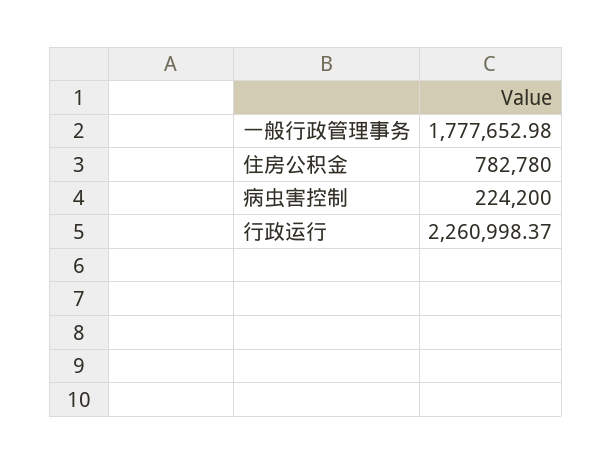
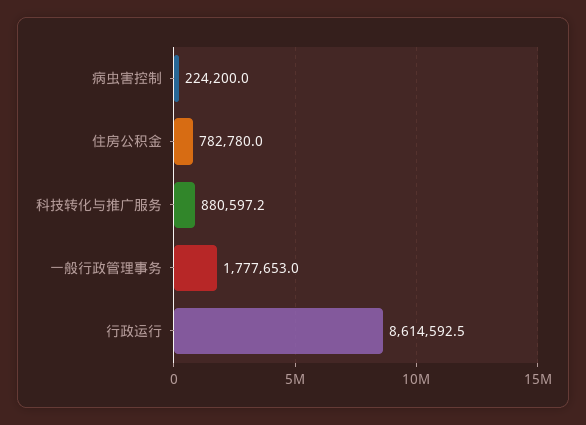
行政运行: 2260998.37 -> 8614592.5
科技转化与推广服务: none -> 880597.2

